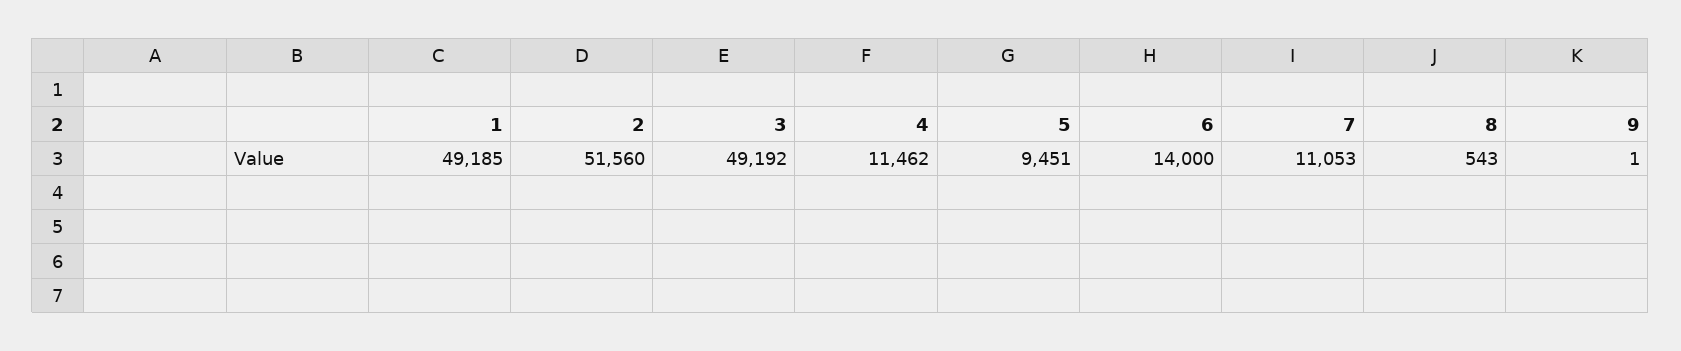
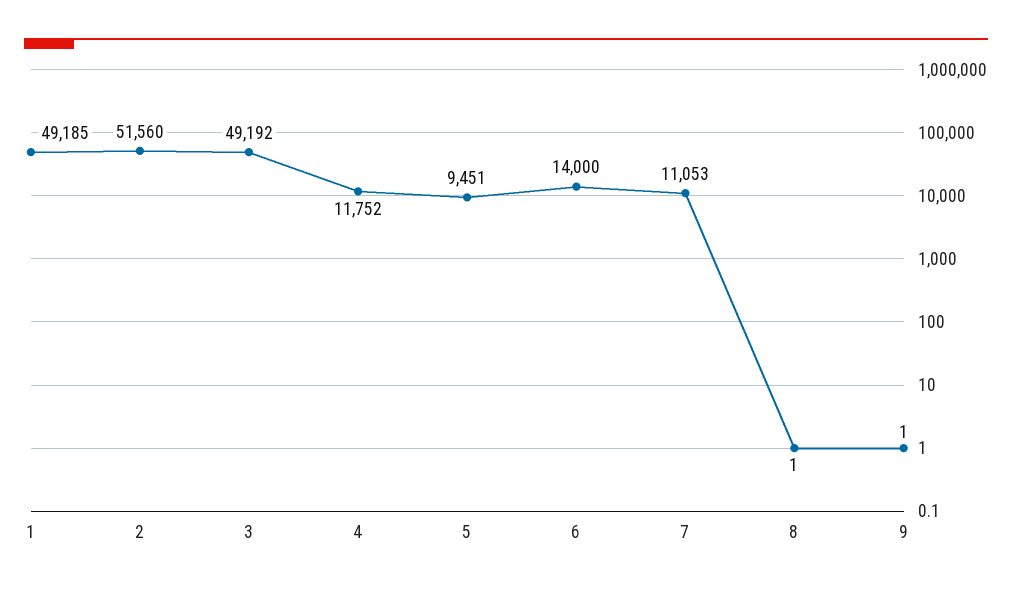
4: 11462 -> 11752
8: 543 -> 1

